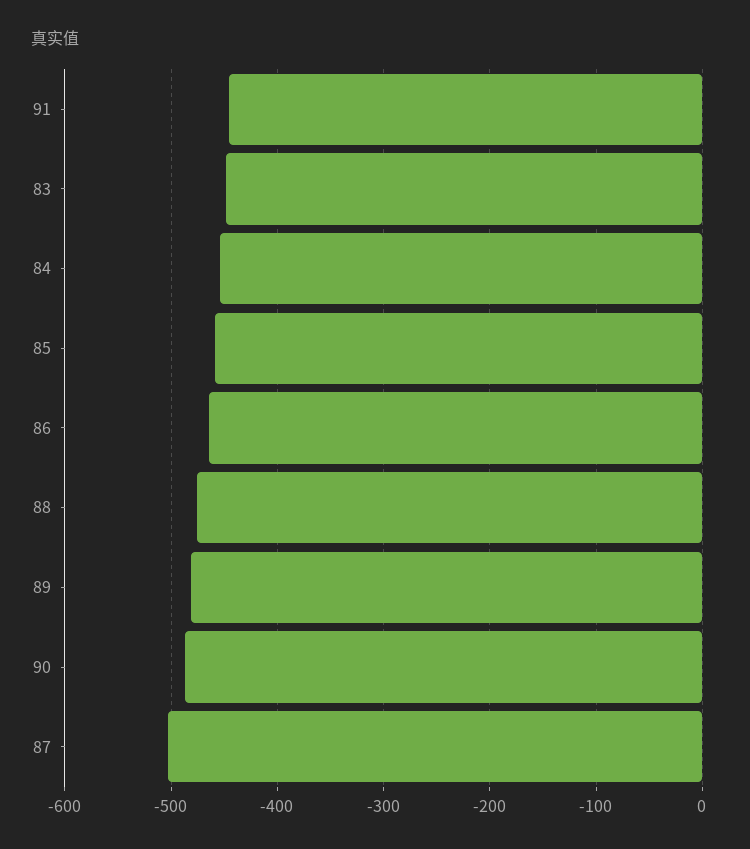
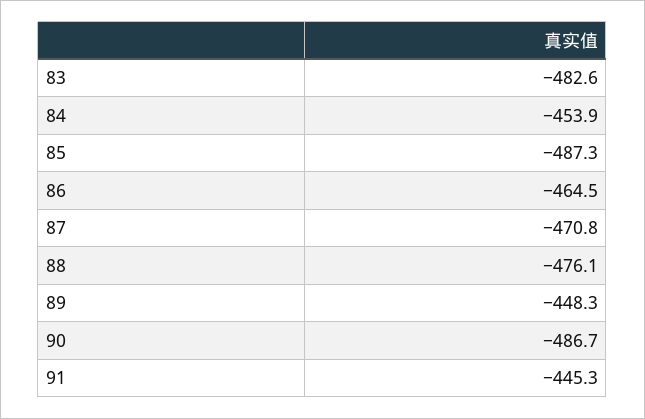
83: -450 -> -482.6
85: -460 -> -487.3
89: -480 -> -448.3
87: -500 -> -470.8

